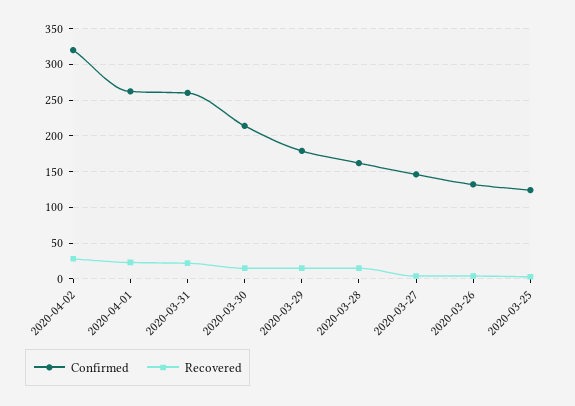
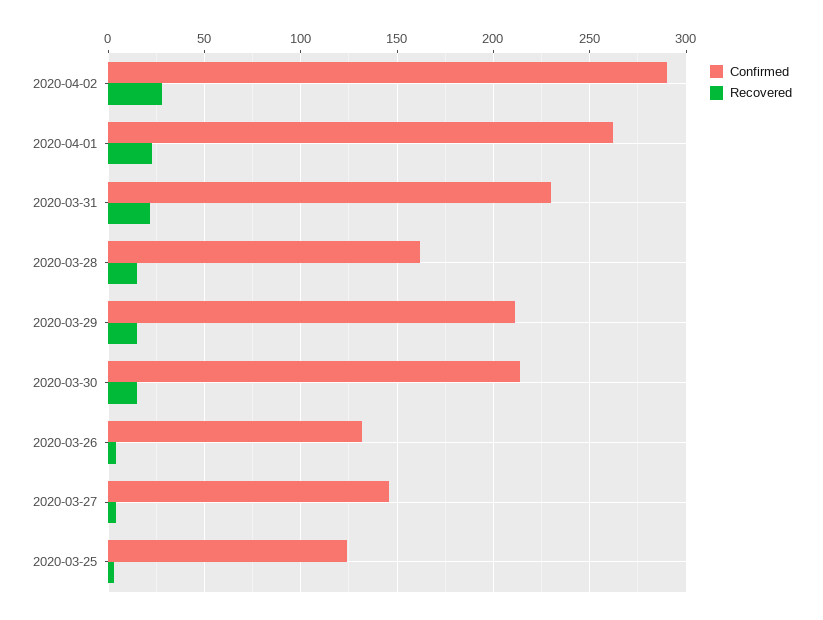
Confirmed, 2020-04-02: 320 -> 290
Confirmed, 2020-03-31: 260 -> 230
Confirmed, 2020-03-29: 180 -> 210

